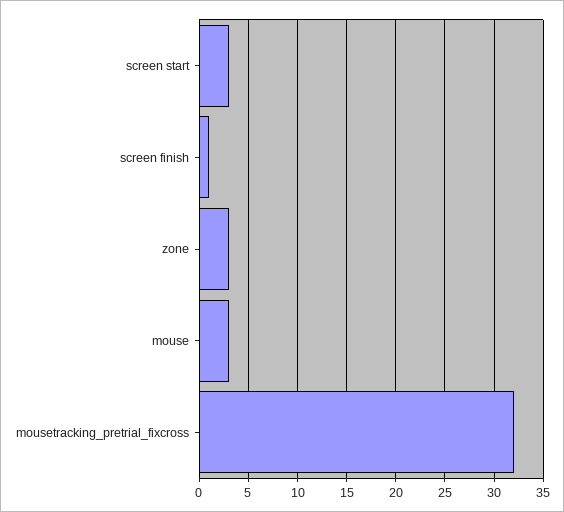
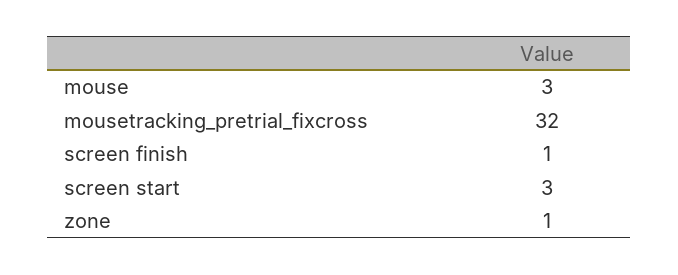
zone: 3 -> 1

